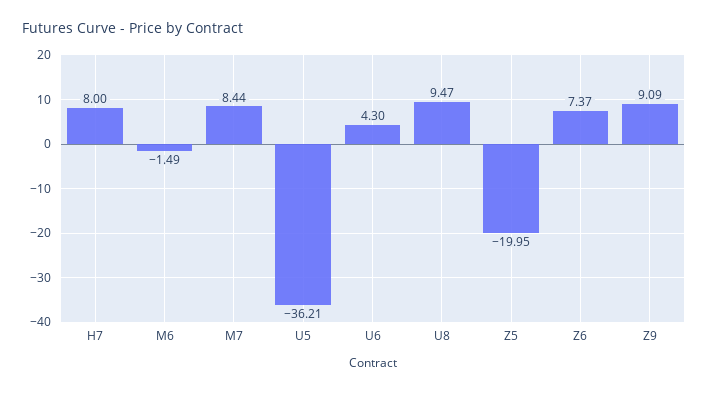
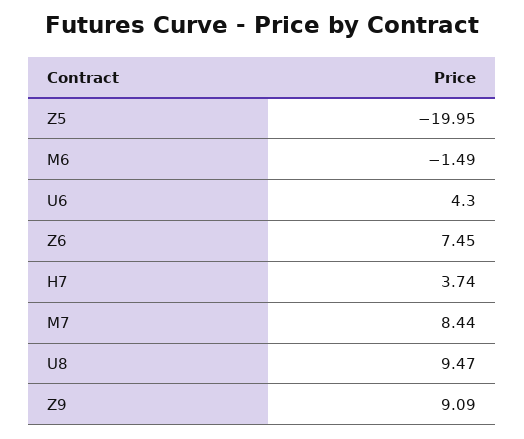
H7: 8 -> 3.74
U5: -36.21 -> none
Z6: 7.37 -> 7.45

